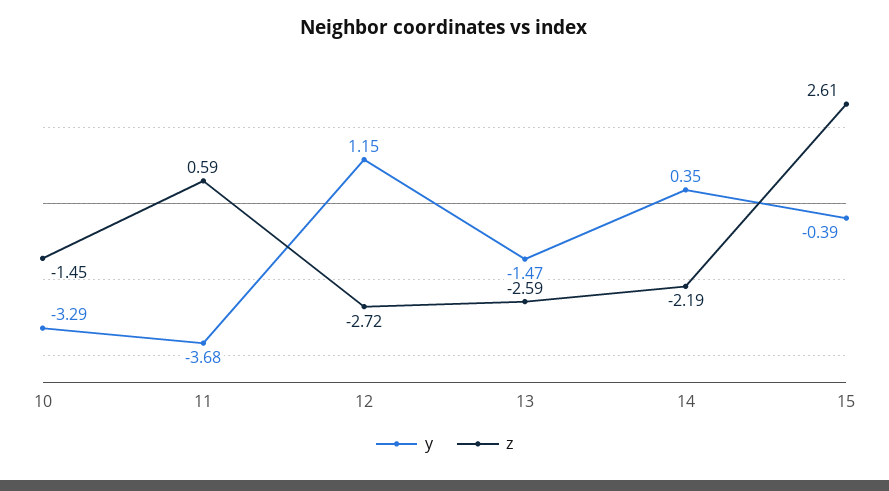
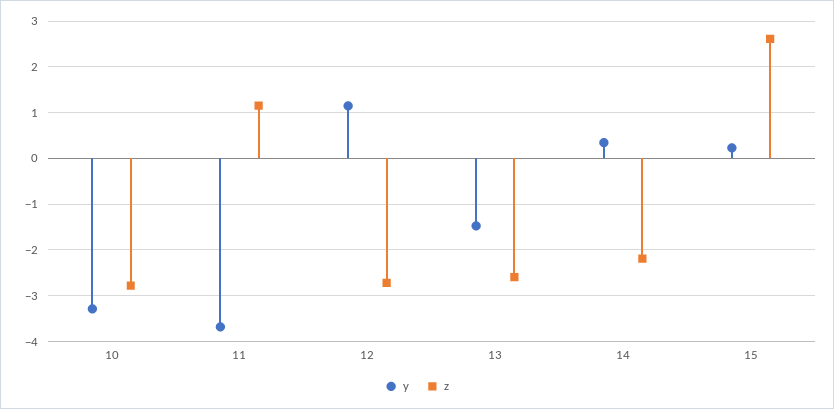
z, 10: -1.45 -> -2.8
z, 11: 0.59 -> 1.2
y, 15: -0.39 -> 0.2

